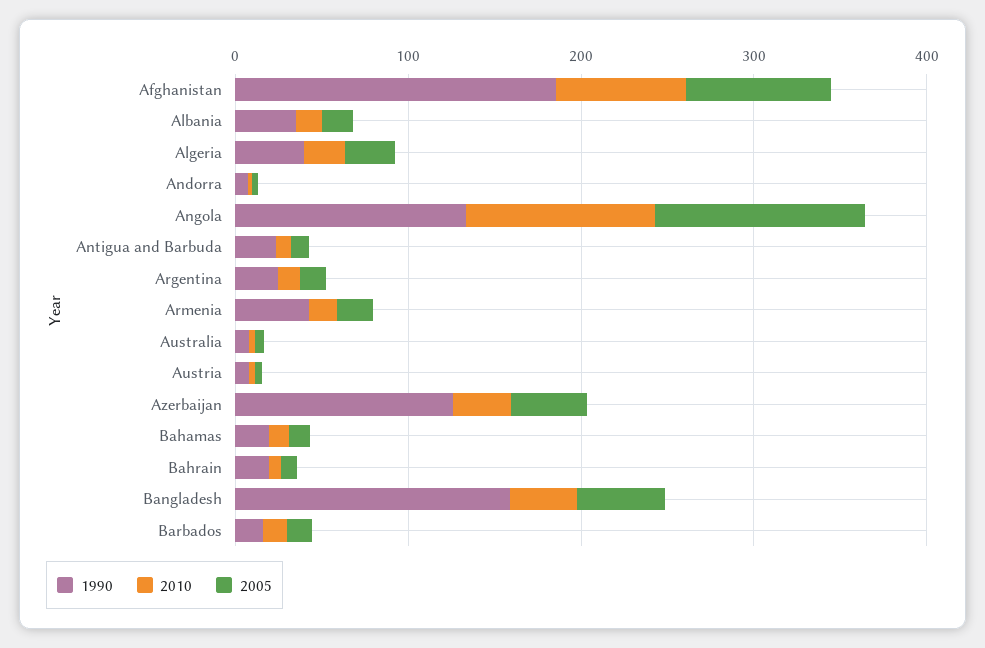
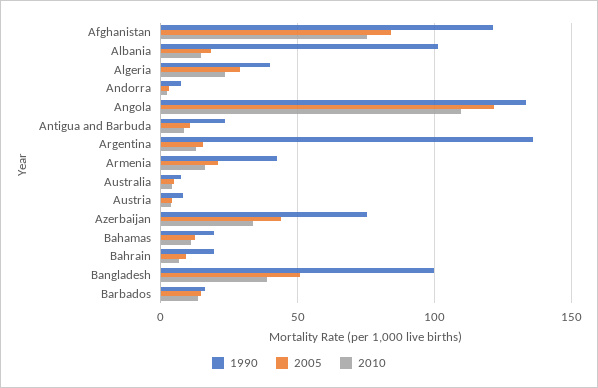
1990, Afghanistan: 180 -> 120
1990, Albania: 40 -> 100
1990, Argentina: 20 -> 135
1990, Azerbaijan: 120 -> 75
1990, Bangladesh: 160 -> 100

